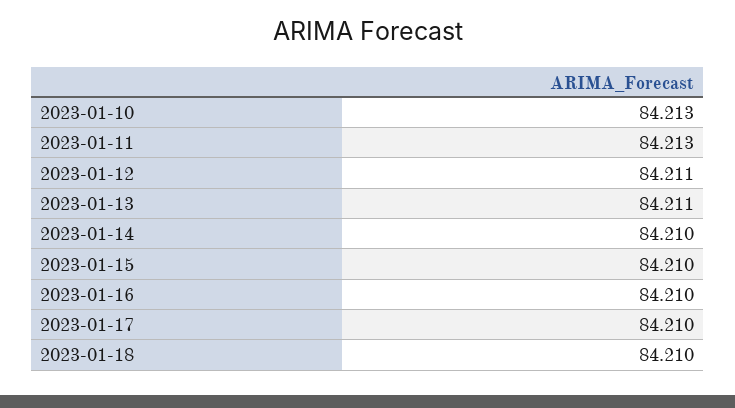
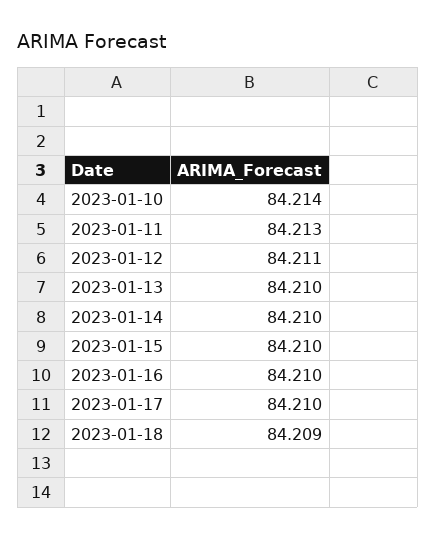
2023-01-10: 84.213 -> 84.214
2023-01-13: 84.211 -> 84.21
2023-01-18: 84.21 -> 84.209

